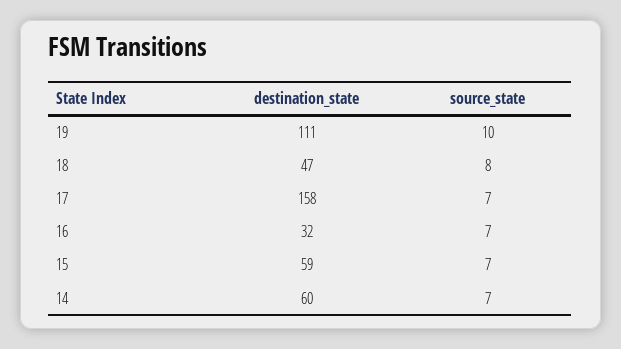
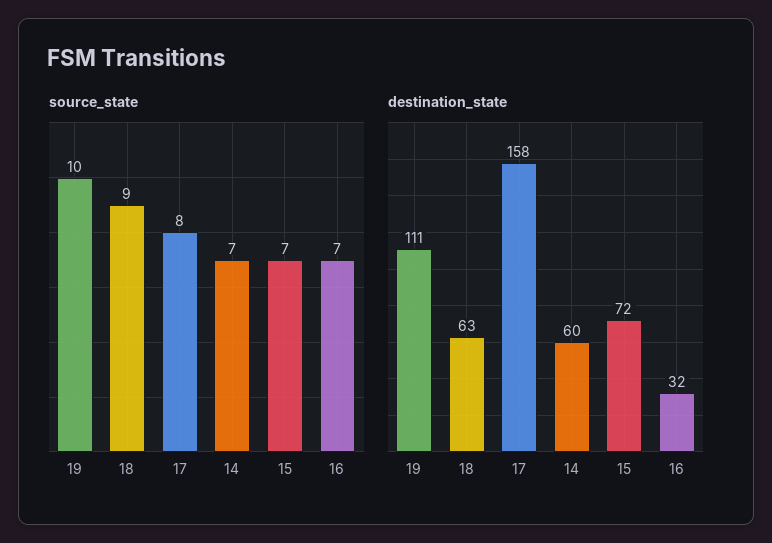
destination_state, 18: 47 -> 63
source_state, 18: 8 -> 9
source_state, 17: 7 -> 8
destination_state, 15: 59 -> 72

